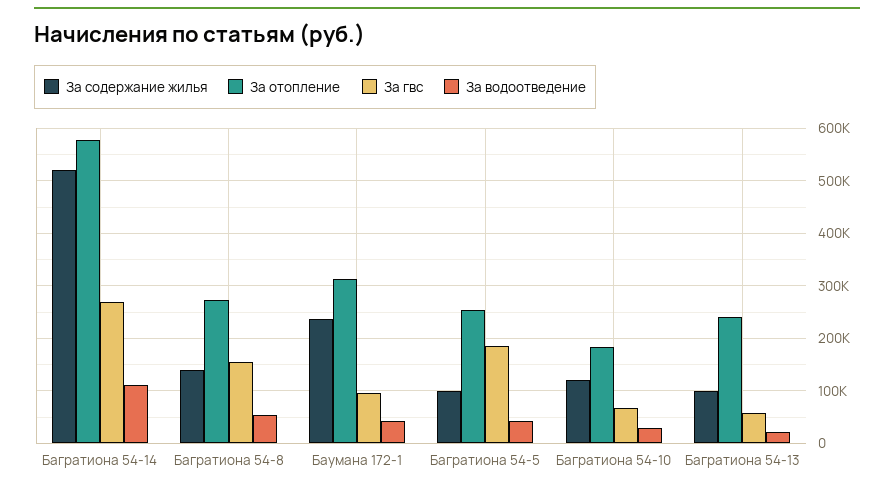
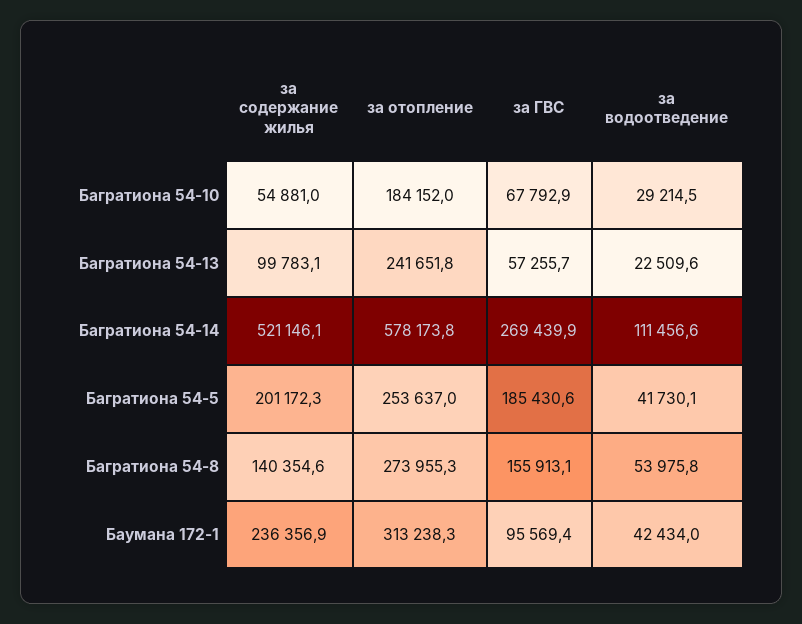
За содержание жилья, Багратиона 54-5: 100000 -> 201172.3
За содержание жилья, Багратиона 54-10: 120000 -> 54881

